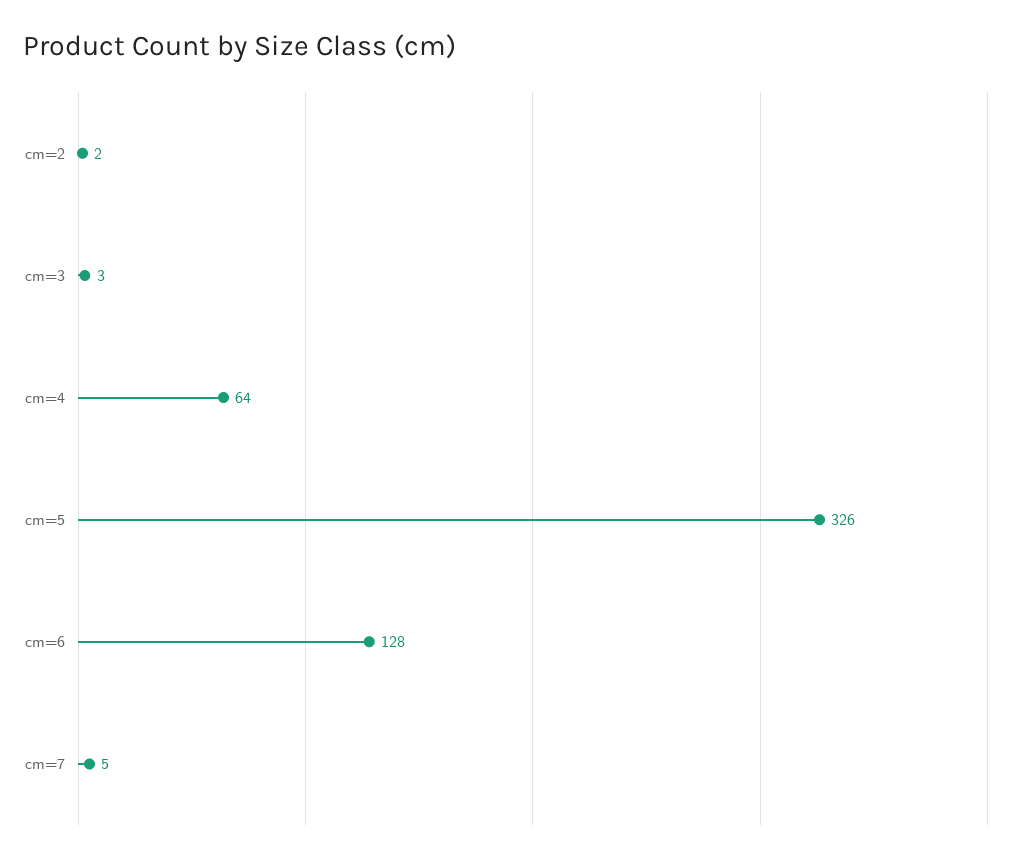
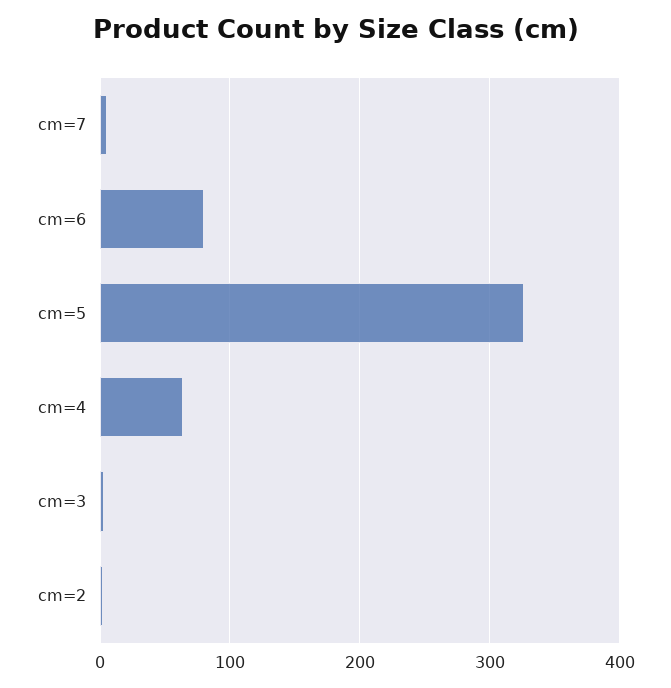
cm=6: 128 -> 80

